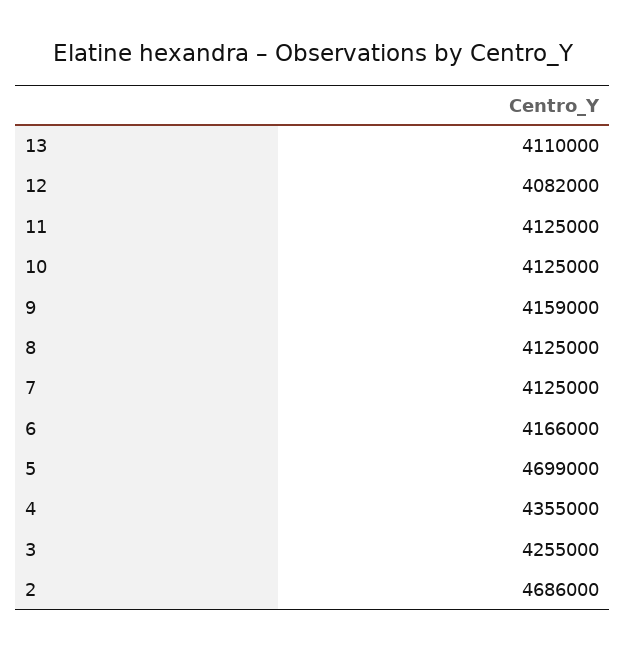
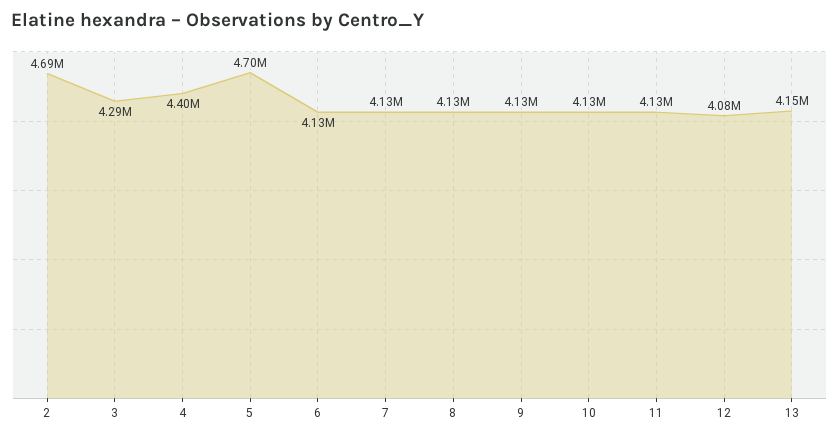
13: 4110000 -> 4150000
9: 4159000 -> 4130000
6: 4166000 -> 4130000
4: 4355000 -> 4400000
3: 4255000 -> 4290000

